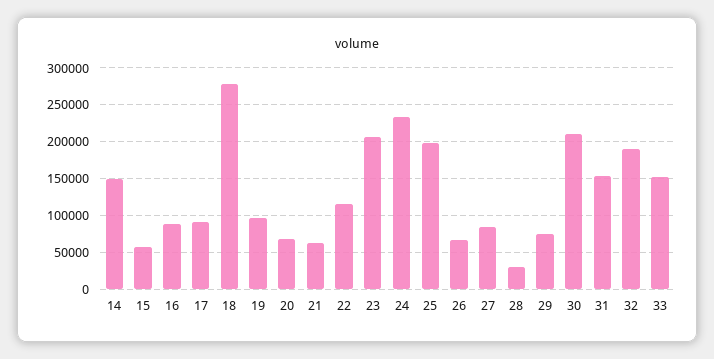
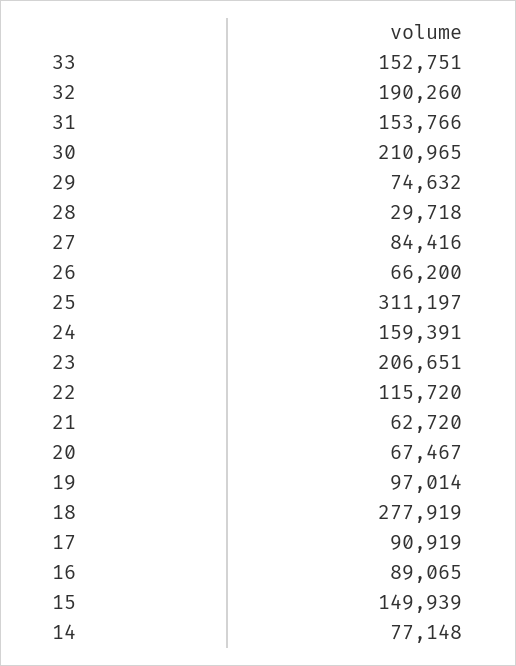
14: 150000 -> 77148
15: 60000 -> 149939
24: 230000 -> 159391
25: 200000 -> 311197

